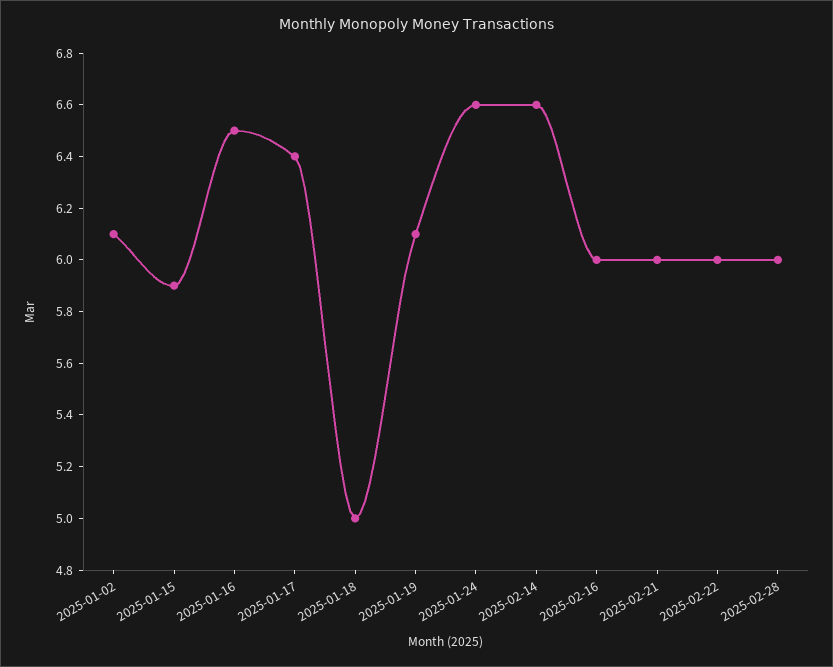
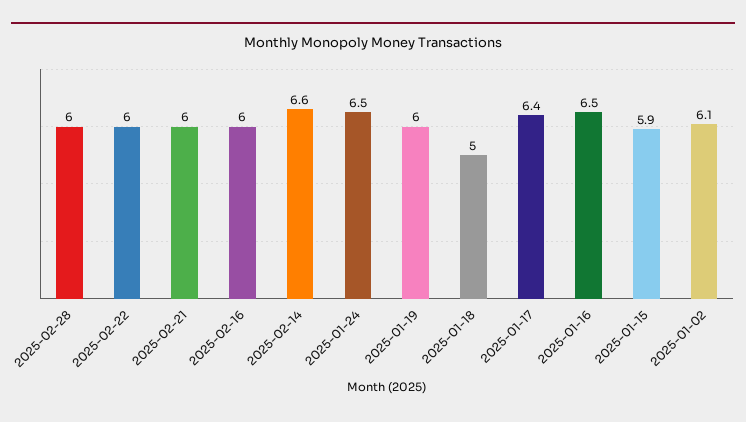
2025-01-19: 6.1 -> 6
2025-01-24: 6.6 -> 6.5

